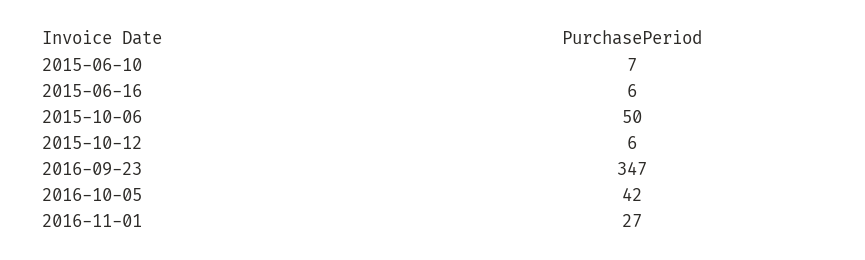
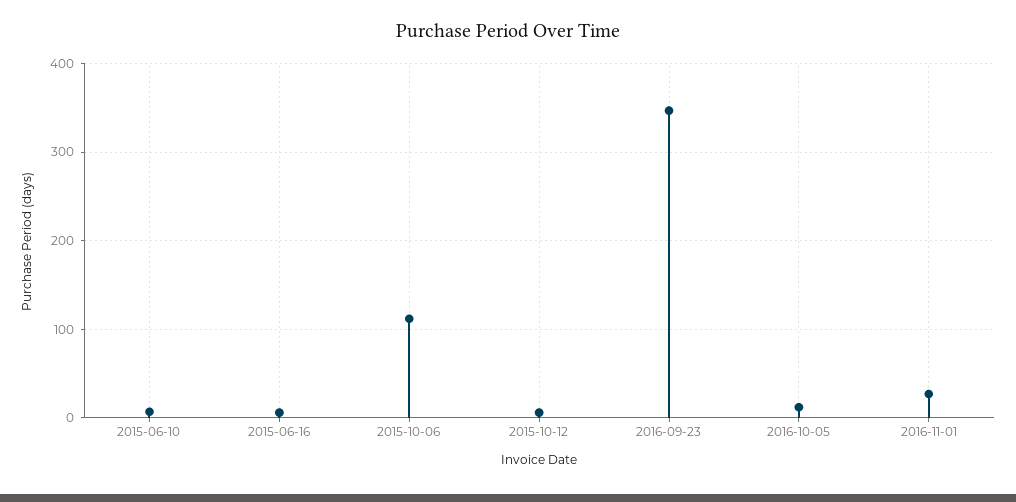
2015-10-06: 50 -> 110
2016-10-05: 42 -> 10

